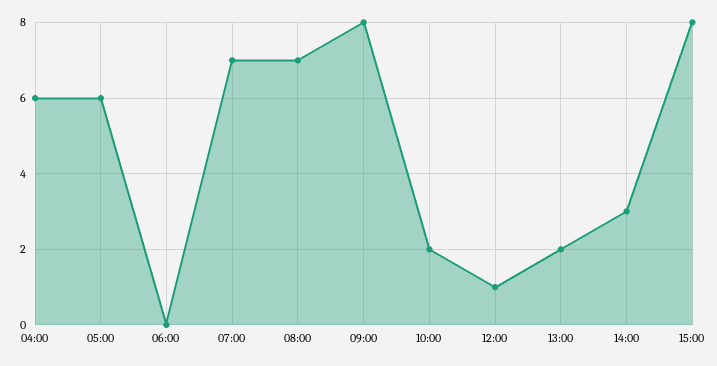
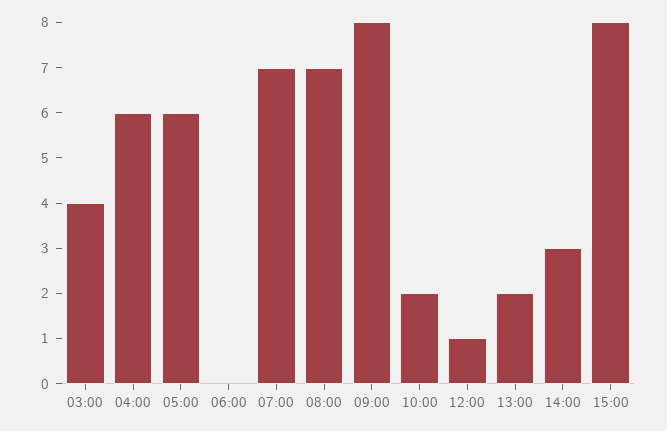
03:00: none -> 4

